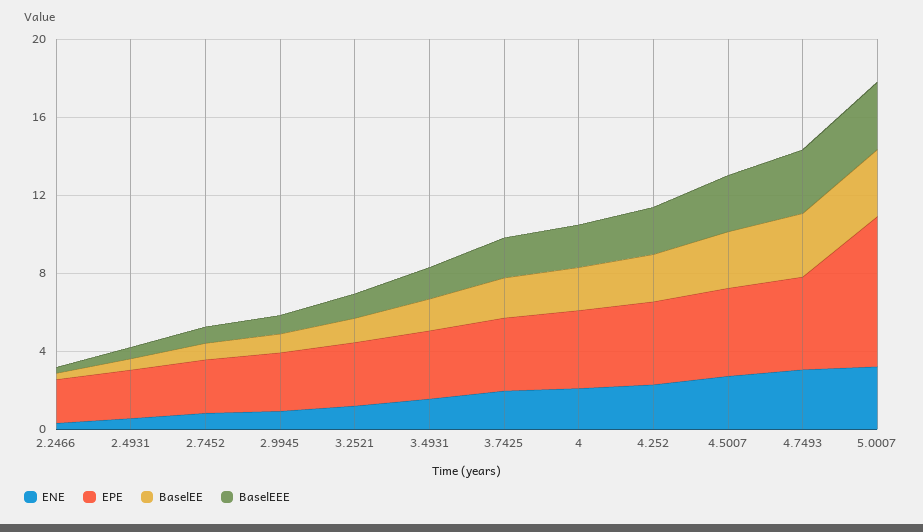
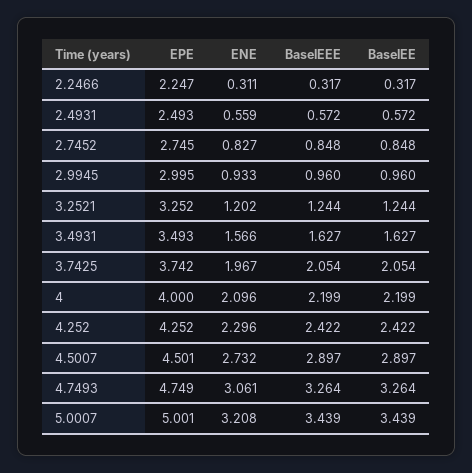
EPE, 5.0007: 8 -> 5.001

